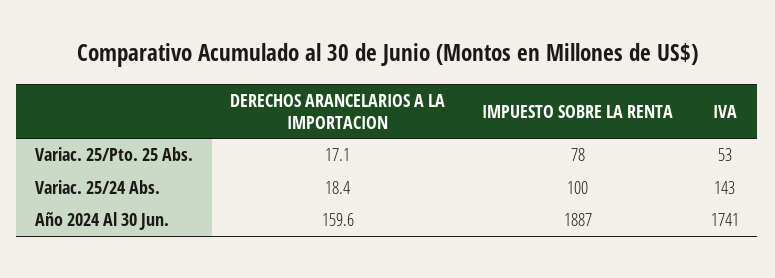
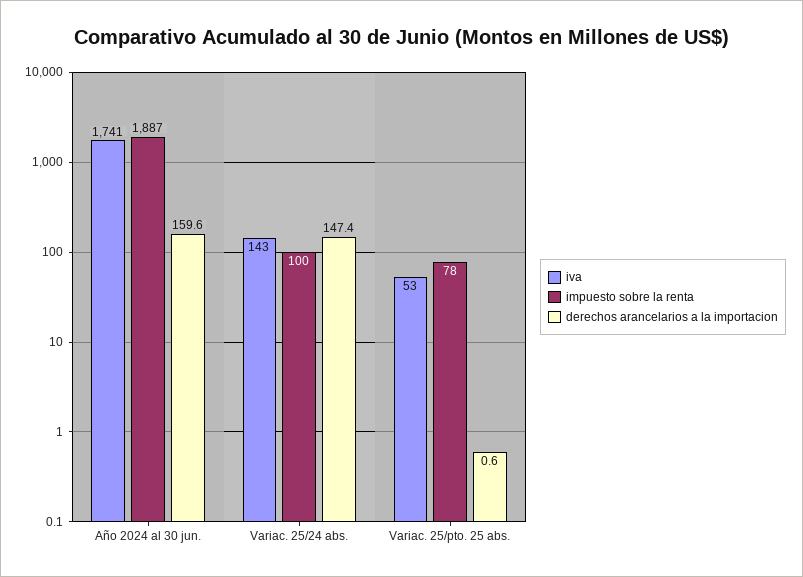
DERECHOS ARANCELARIOS A LA IMPORTACION, Variac. 25/Pto. 25 Abs.: 17.1 -> 0.6
DERECHOS ARANCELARIOS A LA IMPORTACION, Variac. 25/24 Abs.: 18.4 -> 147.4

